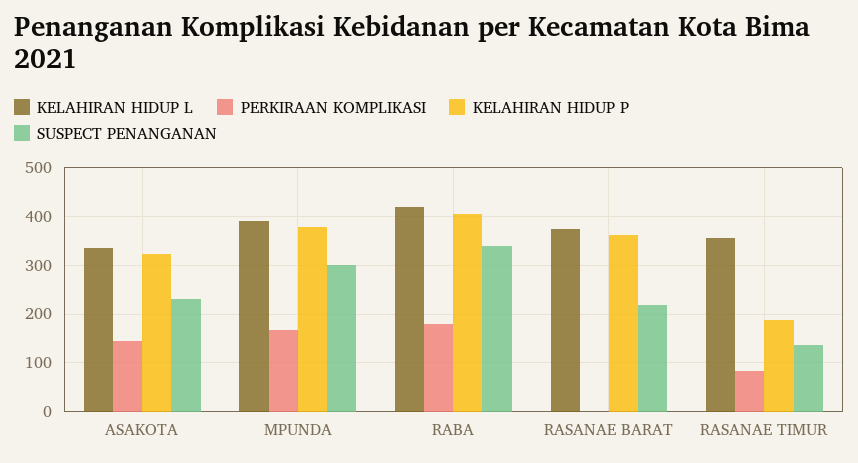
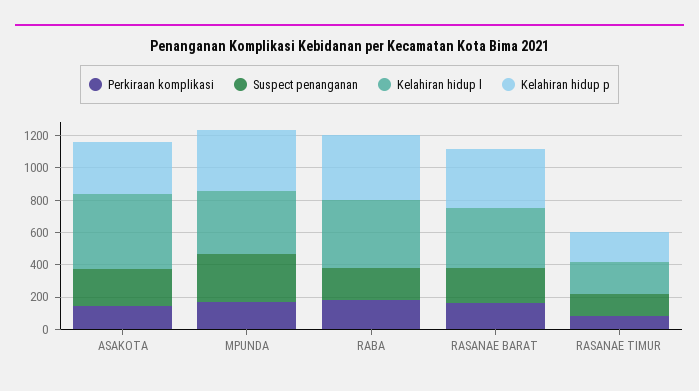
KELAHIRAN HIDUP L, ASAKOTA: 340 -> 450
SUSPECT PENANGANAN, RABA: 340 -> 200
PERKIRAAN KOMPLIKASI, RASANAE BARAT: 0 -> 150
KELAHIRAN HIDUP L, RASANAE TIMUR: 360 -> 200

